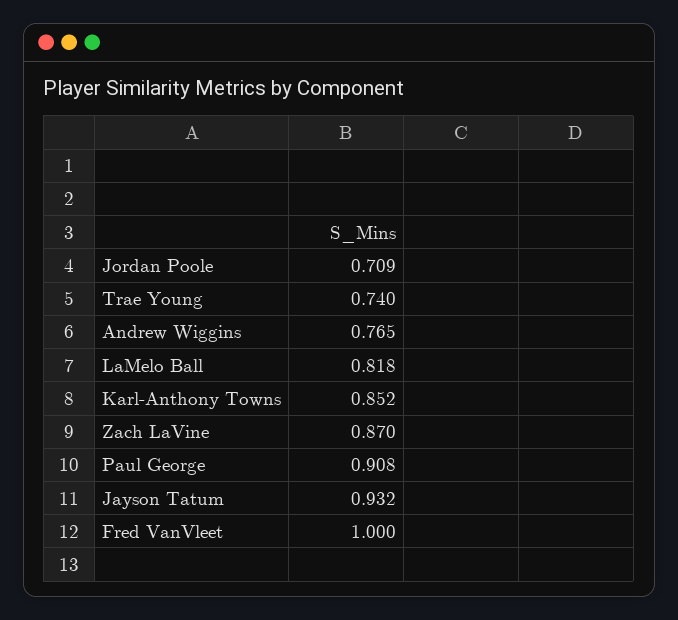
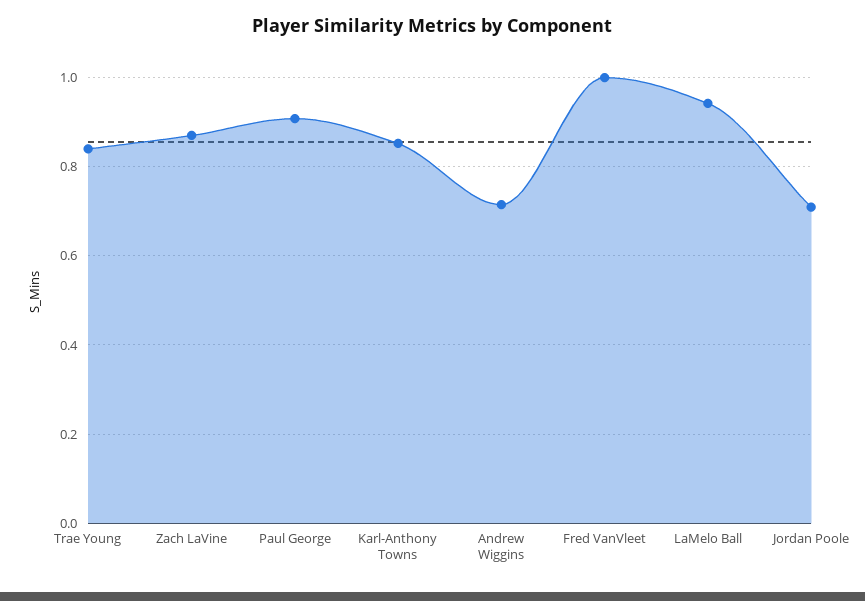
Trae Young: 0.74 -> 0.84
Andrew Wiggins: 0.765 -> 0.72
LaMelo Ball: 0.818 -> 0.94
Jayson Tatum: 0.932 -> none

